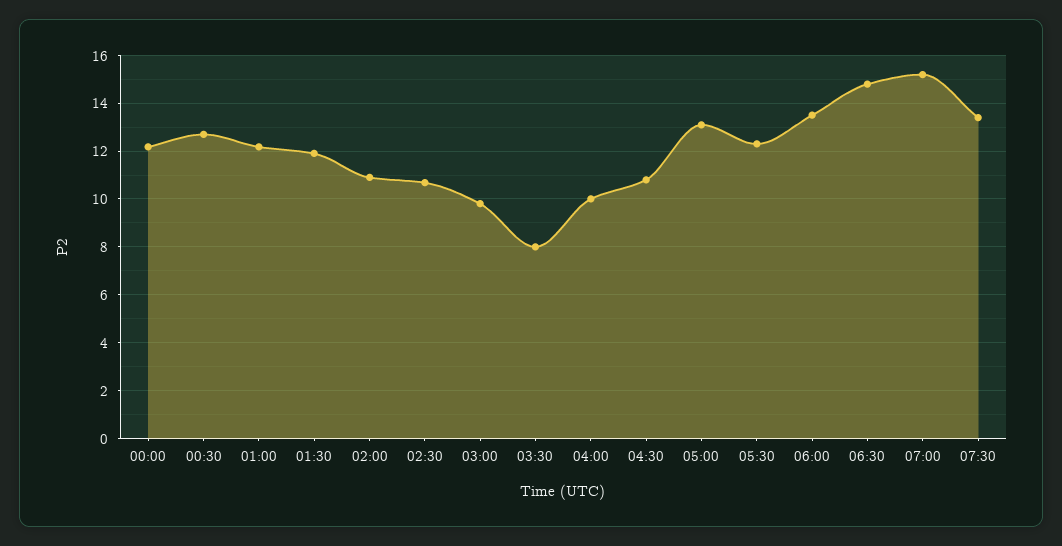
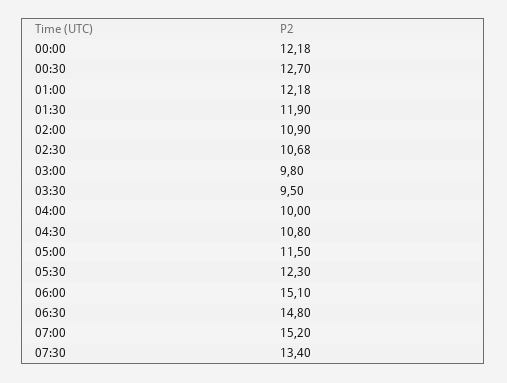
03:30: 8 -> 9.5
05:00: 13 -> 11.5
06:00: 13.5 -> 15.1

